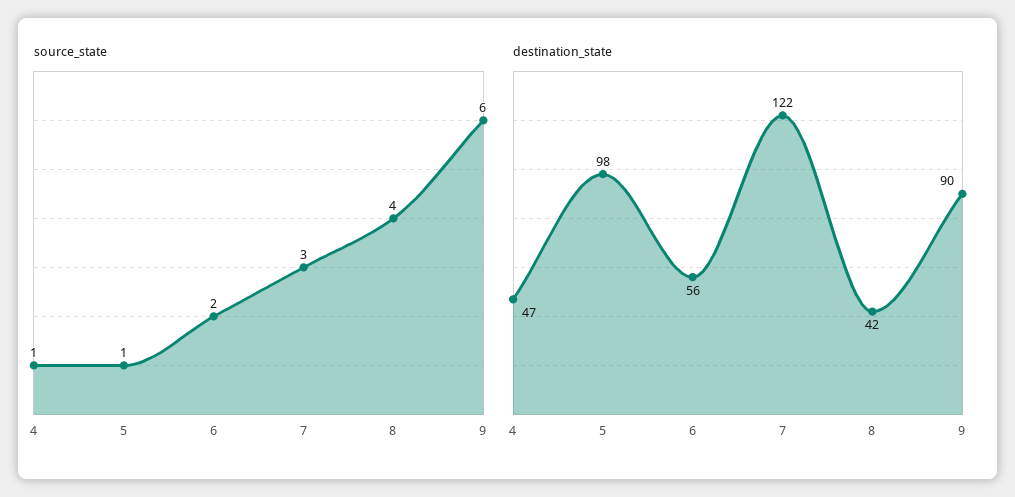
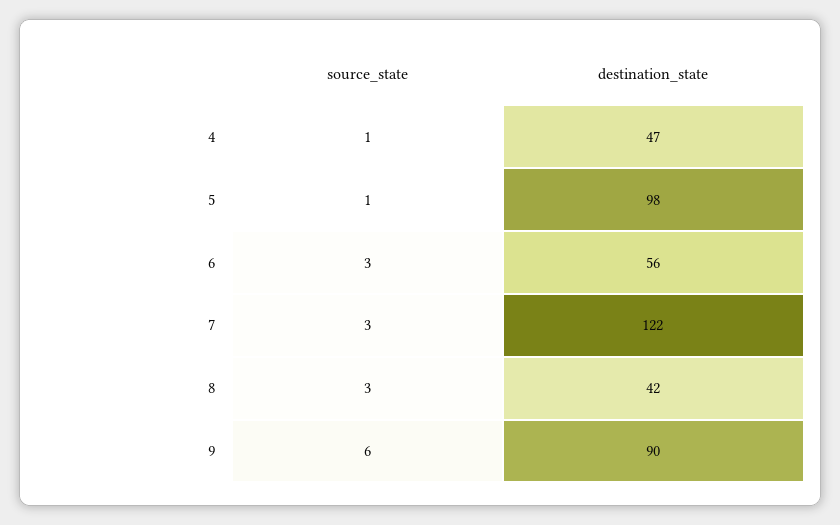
source_state, 6: 2 -> 3
source_state, 8: 4 -> 3

